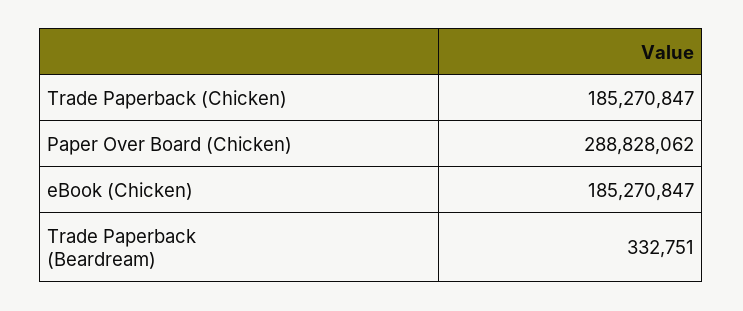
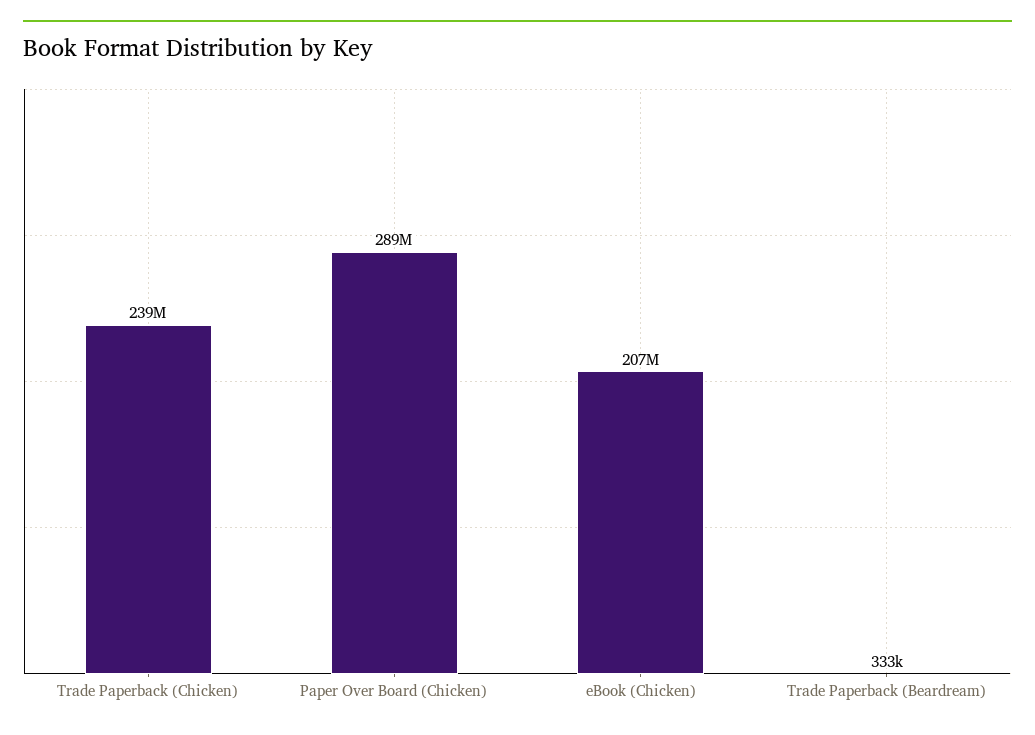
Trade Paperback (Chicken): 185270847 -> 239000000
eBook (Chicken): 185270847 -> 207000000

